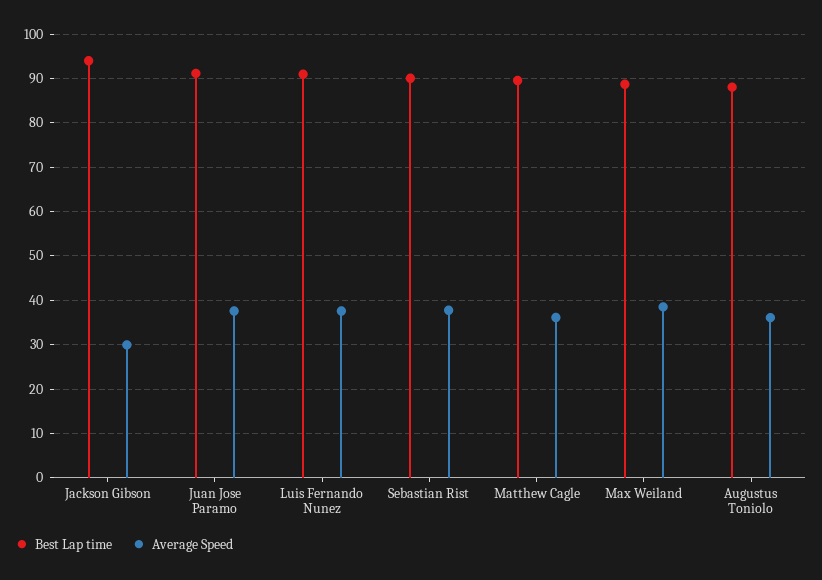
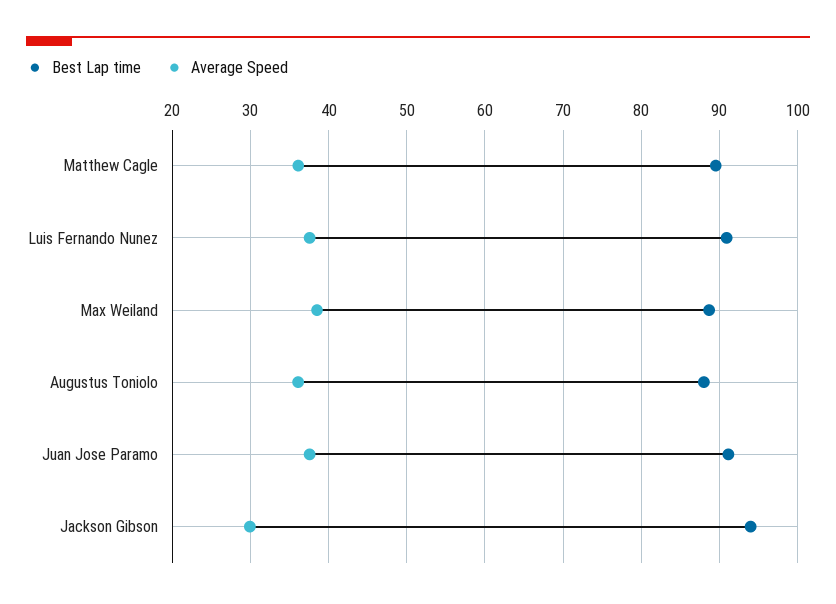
Best Lap time, Sebastian Rist: 90 -> none
Average Speed, Sebastian Rist: 38 -> none

